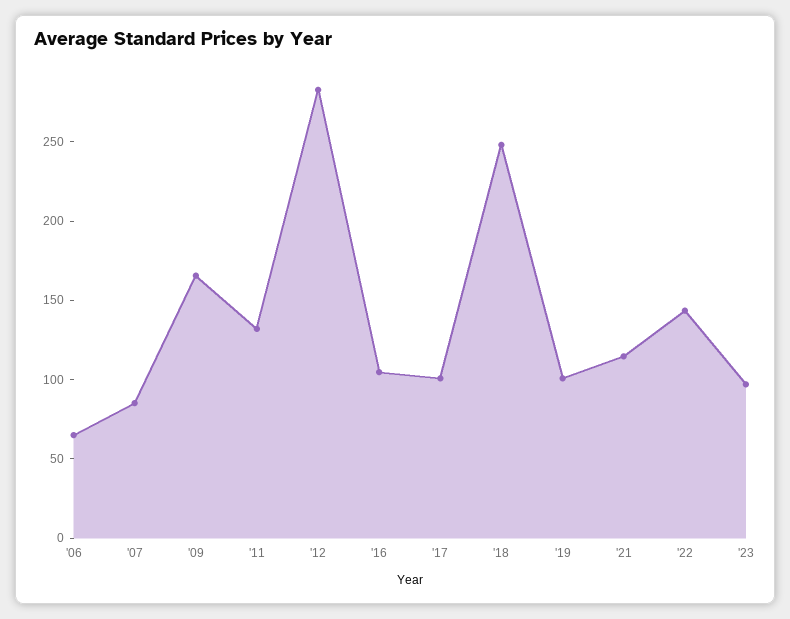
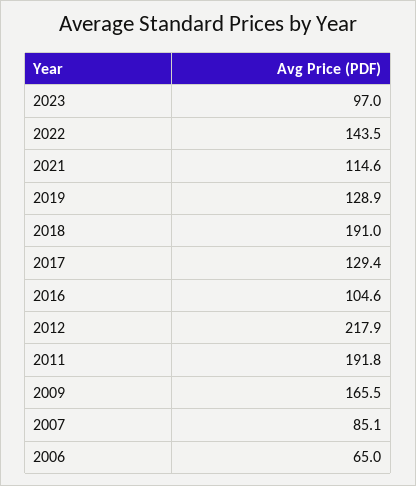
'11: 130 -> 191.8
'12: 280 -> 217.9
'17: 100 -> 129.4
'18: 250 -> 191
'19: 100 -> 128.9

